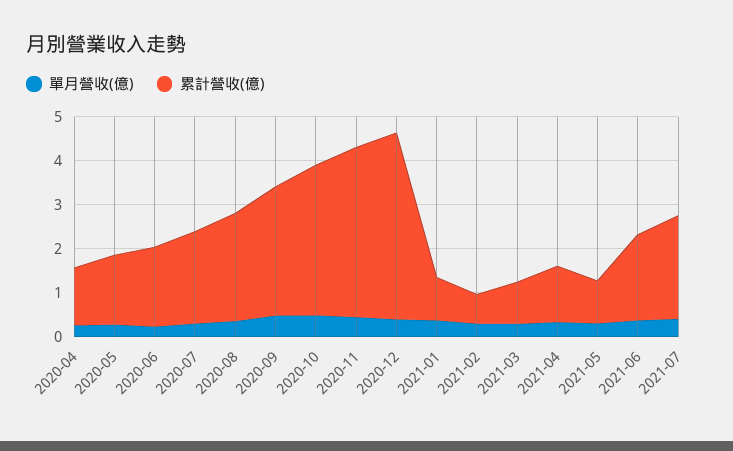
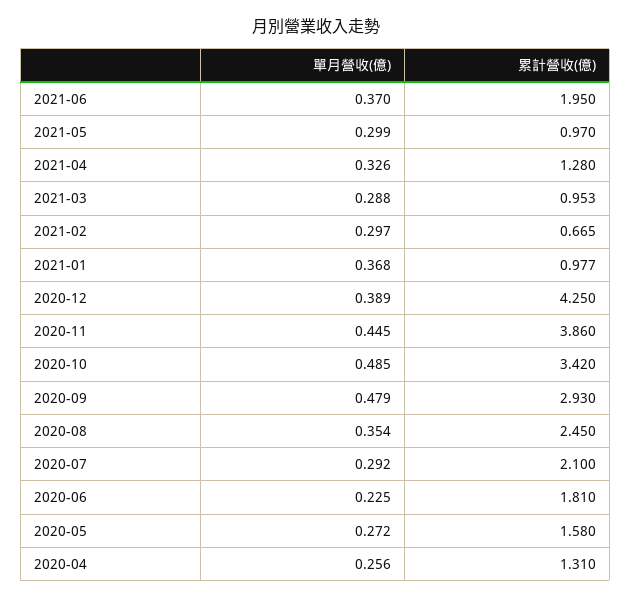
單月營收(億), 2021-07: 0.4 -> none
累計營收(億), 2021-07: 2.4 -> none

